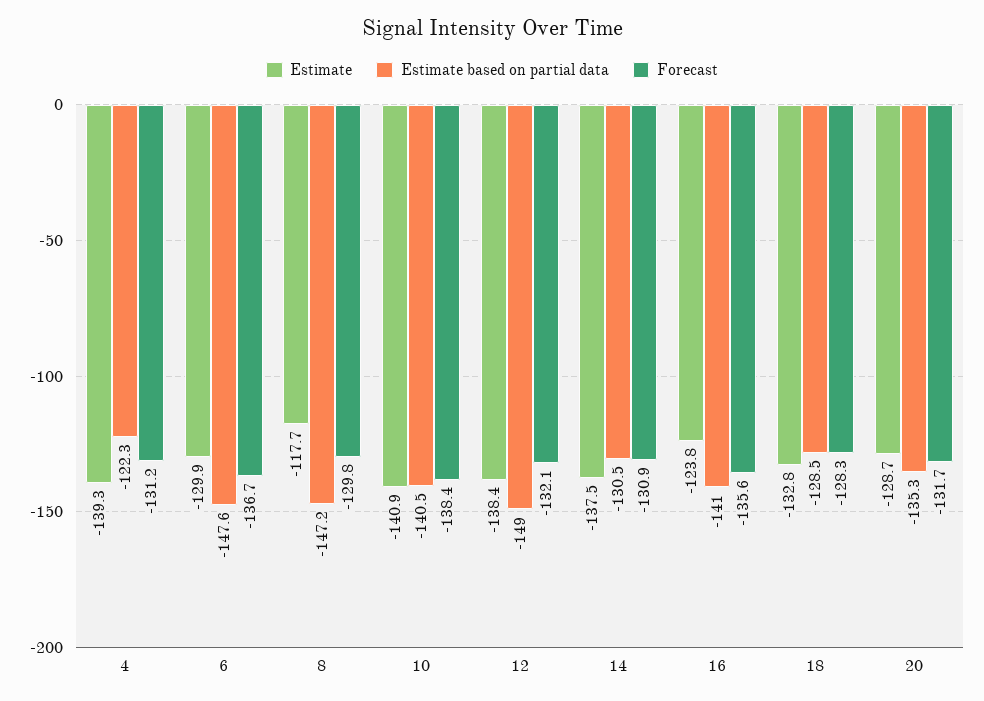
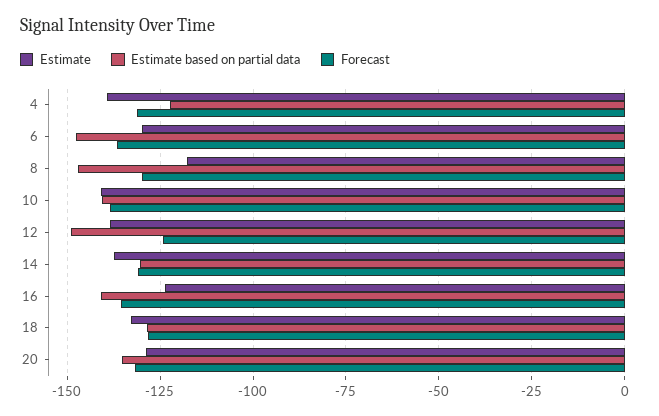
Forecast, 12: -132.1 -> -125

